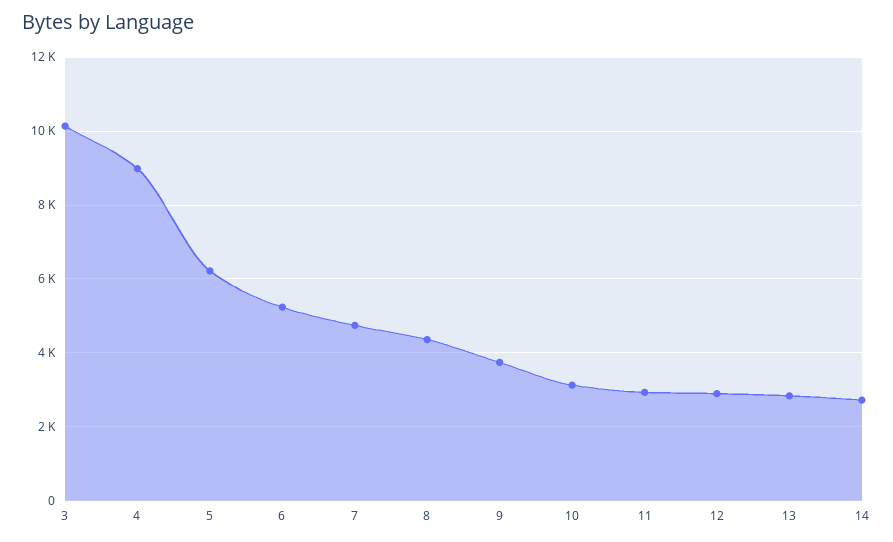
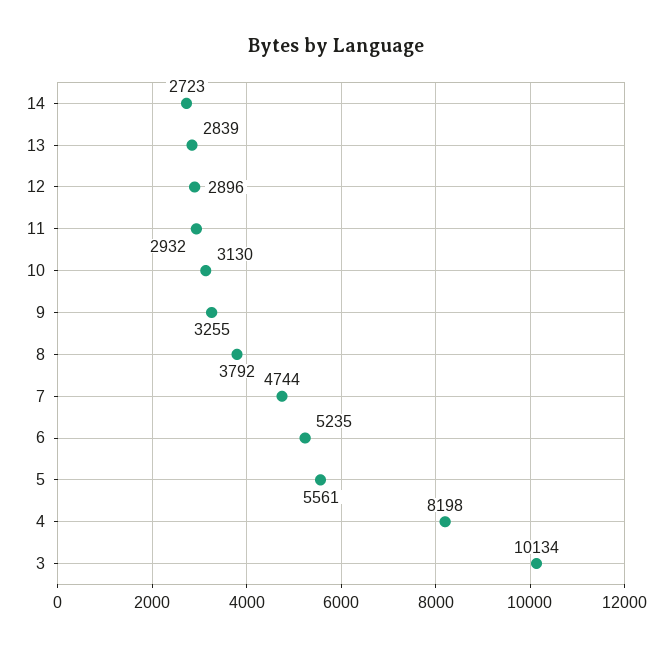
4: 9000 -> 8198
5: 6200 -> 5561
8: 4400 -> 3792
9: 3800 -> 3255

